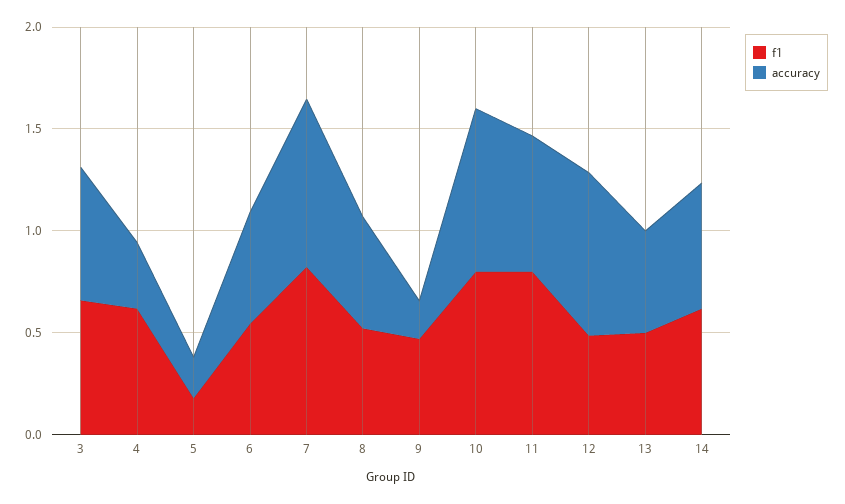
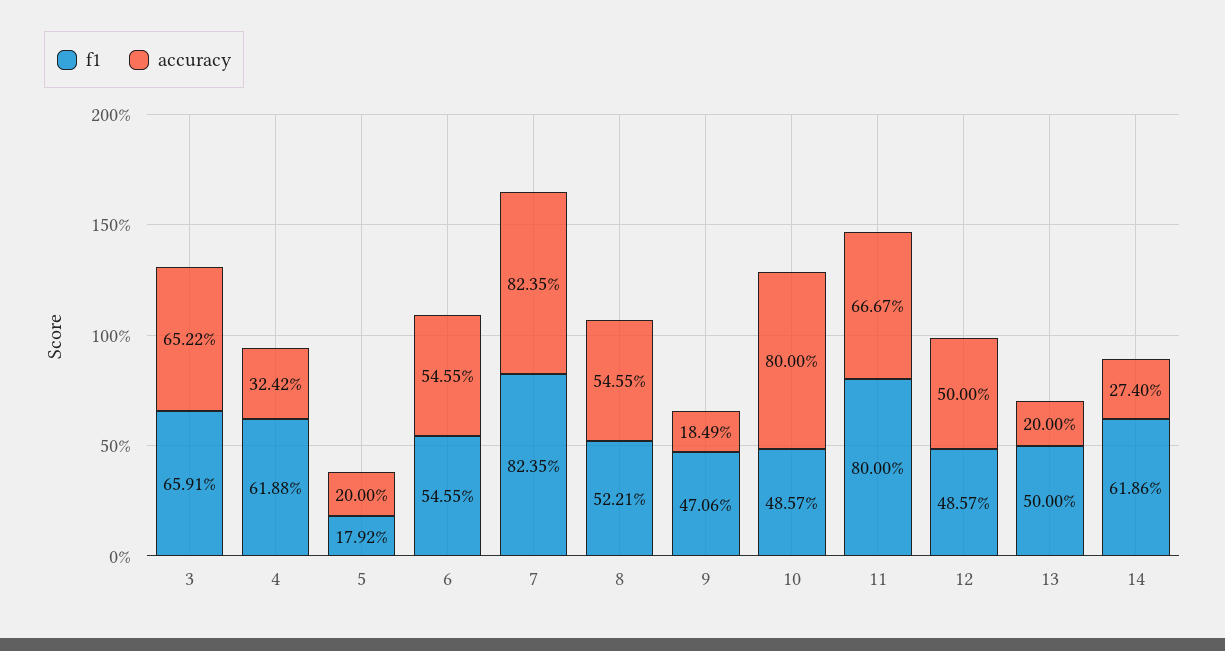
f1, 10: 0.8 -> 0.4857
accuracy, 12: 0.8 -> 0.5
accuracy, 13: 0.5 -> 0.2
accuracy, 14: 0.6 -> 0.274

